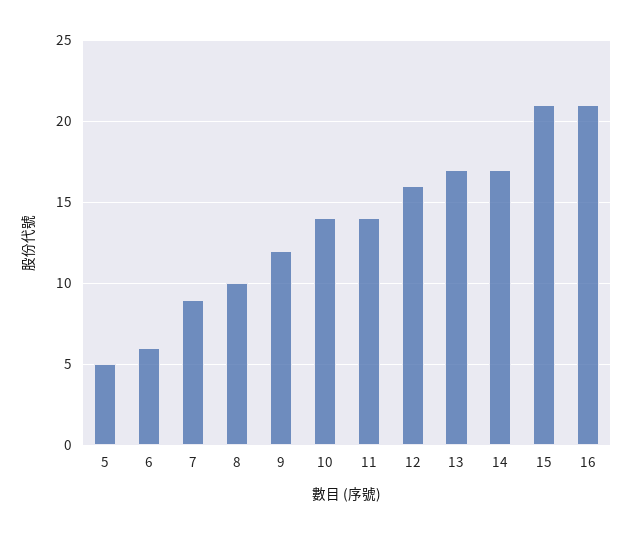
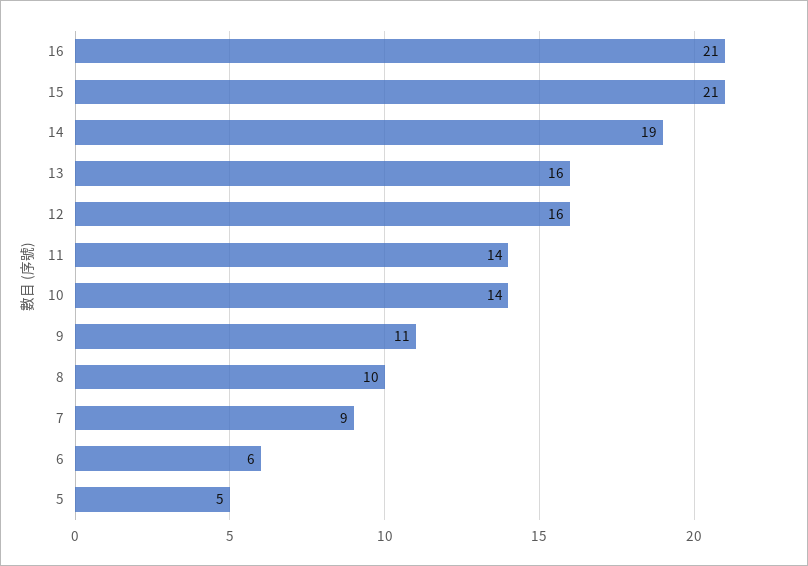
9: 12 -> 11
13: 17 -> 16
14: 17 -> 19

